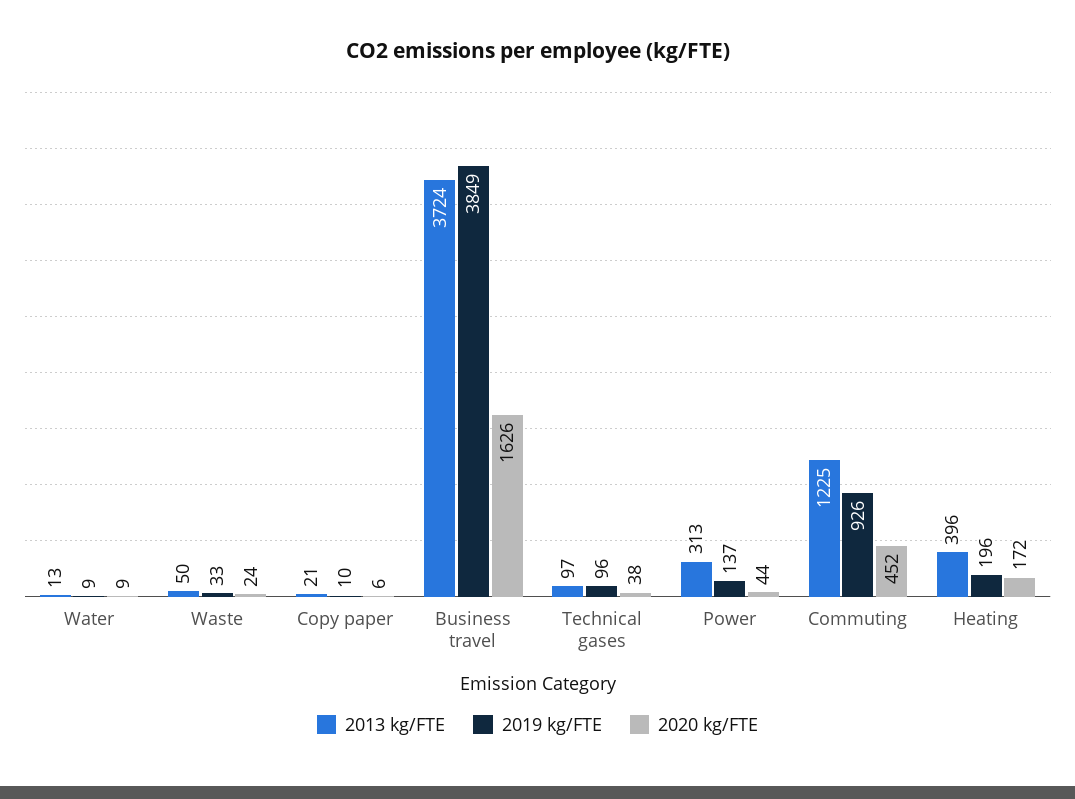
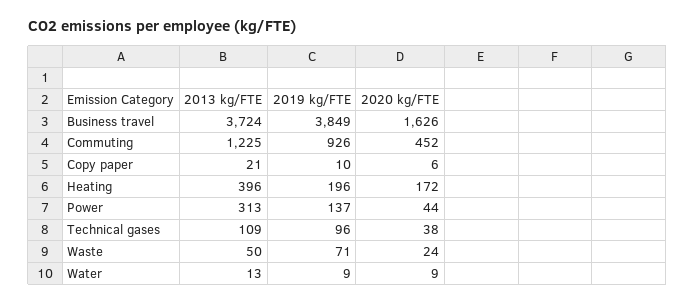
2019 kg/FTE, Waste: 33 -> 71
2013 kg/FTE, Technical gases: 97 -> 109

